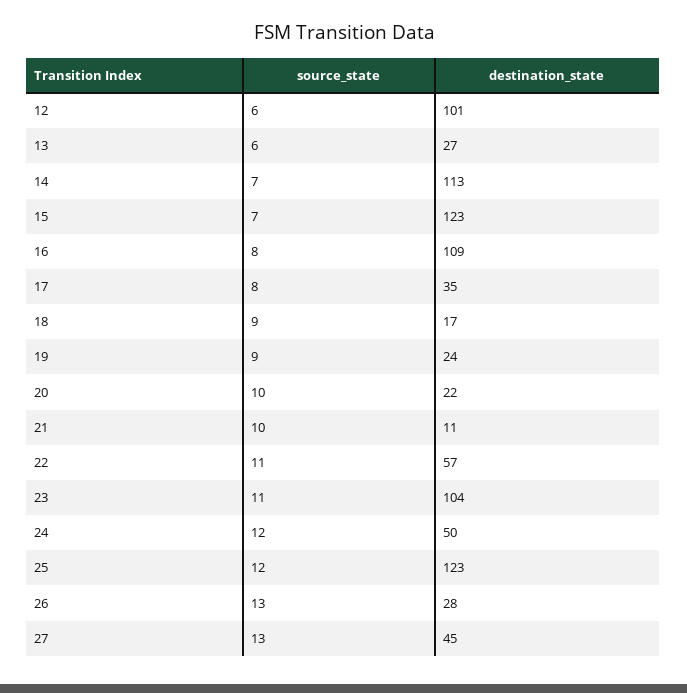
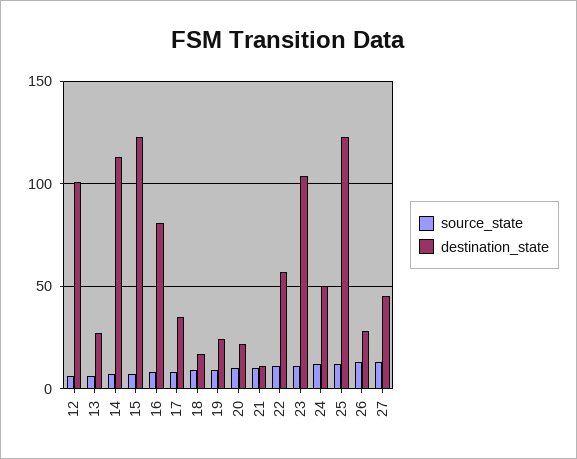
destination_state, 16: 109 -> 80

